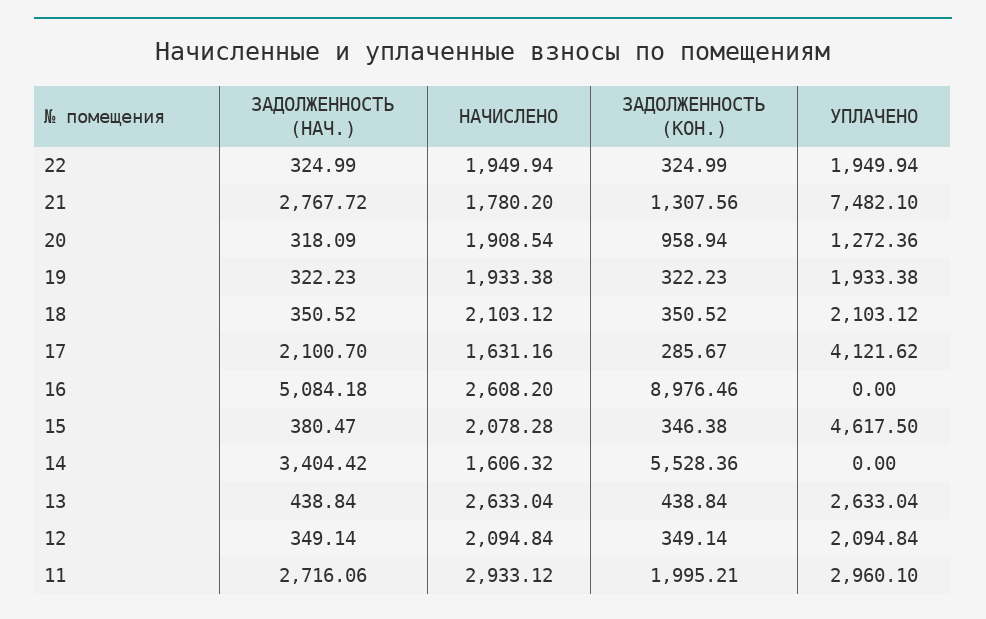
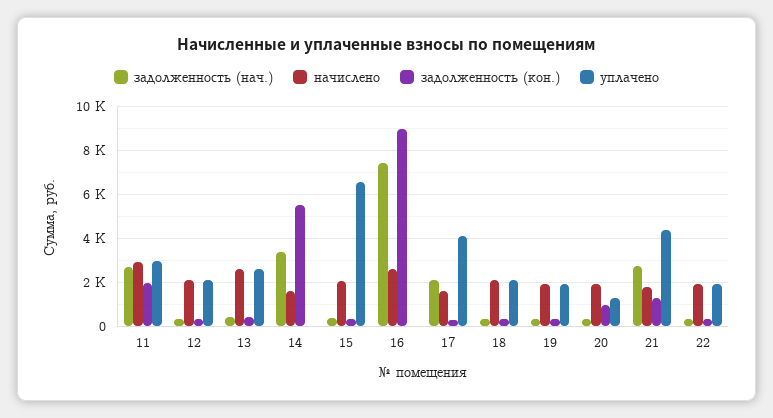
УПЛАЧЕНО, 21: 7482.1 -> 4500
ЗАДОЛЖЕННОСТЬ (НАЧ.), 16: 5084.18 -> 7500
УПЛАЧЕНО, 15: 4617.5 -> 6500

